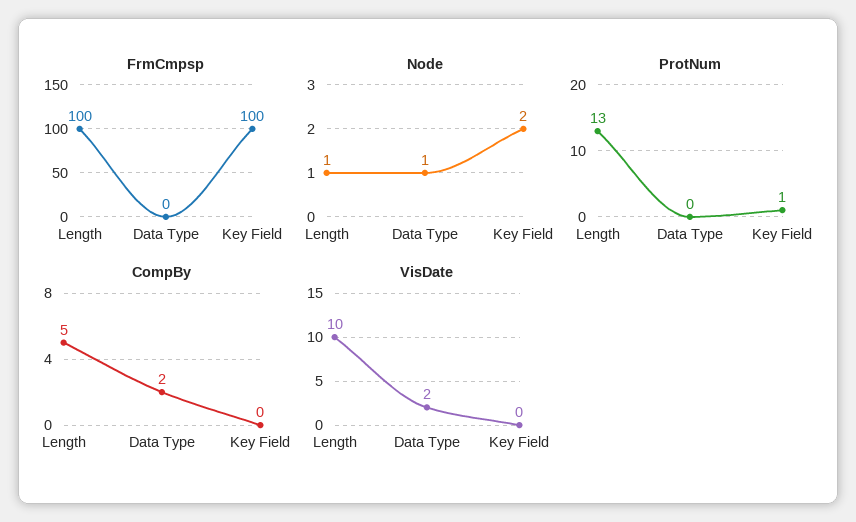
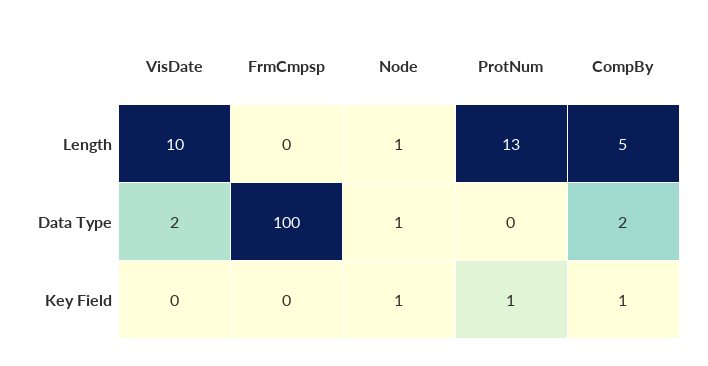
FrmCmpsp, Length: 100 -> 0
FrmCmpsp, Data Type: 0 -> 100
FrmCmpsp, Key Field: 100 -> 0
Node, Key Field: 2 -> 1
CompBy, Key Field: 0 -> 1

